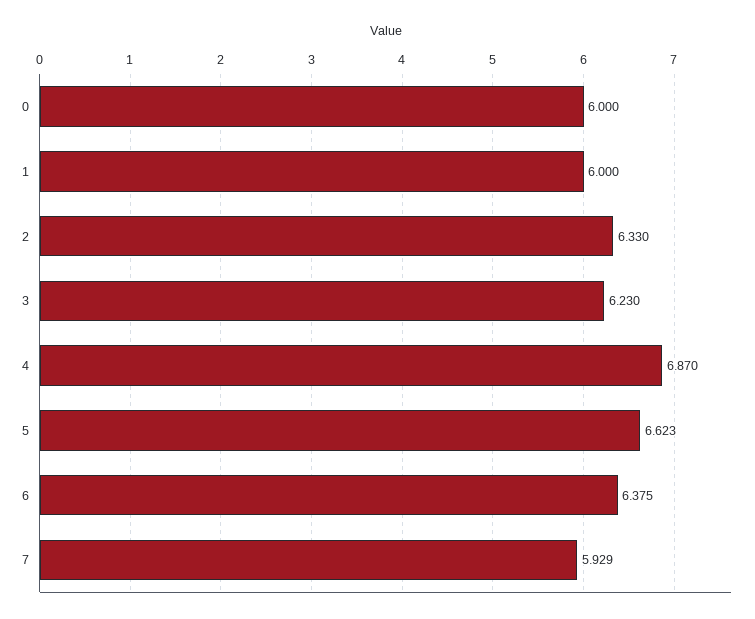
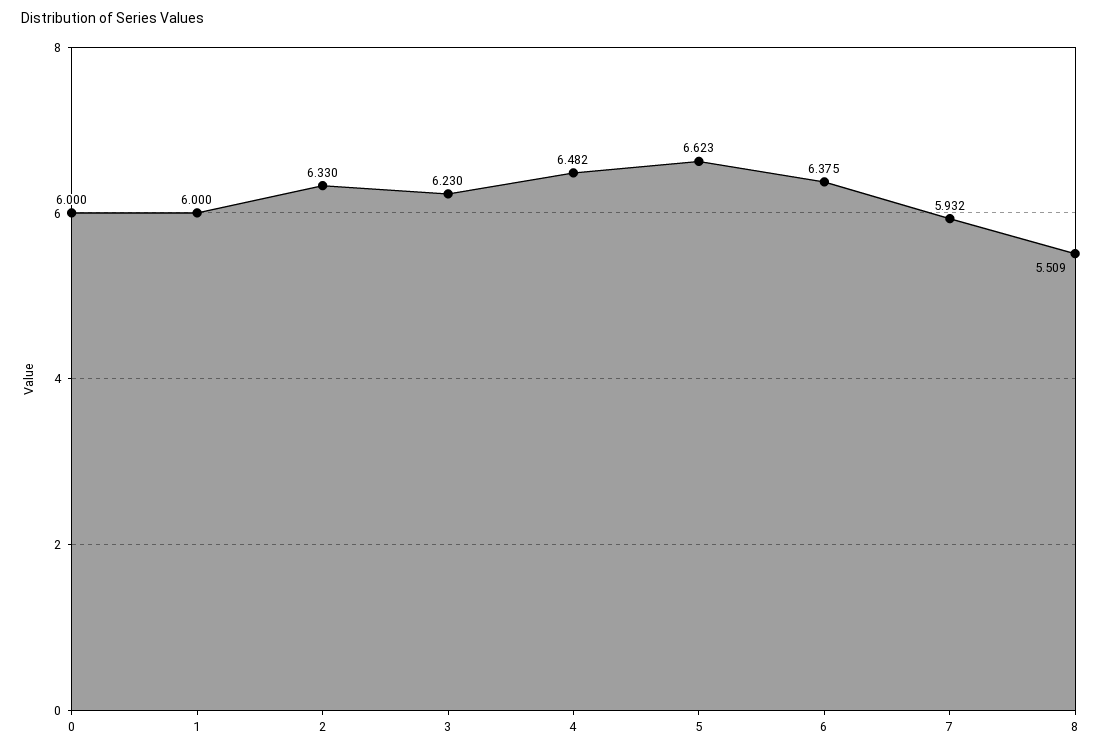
4: 6.87 -> 6.482
7: 5.929 -> 5.932
8: none -> 5.509

